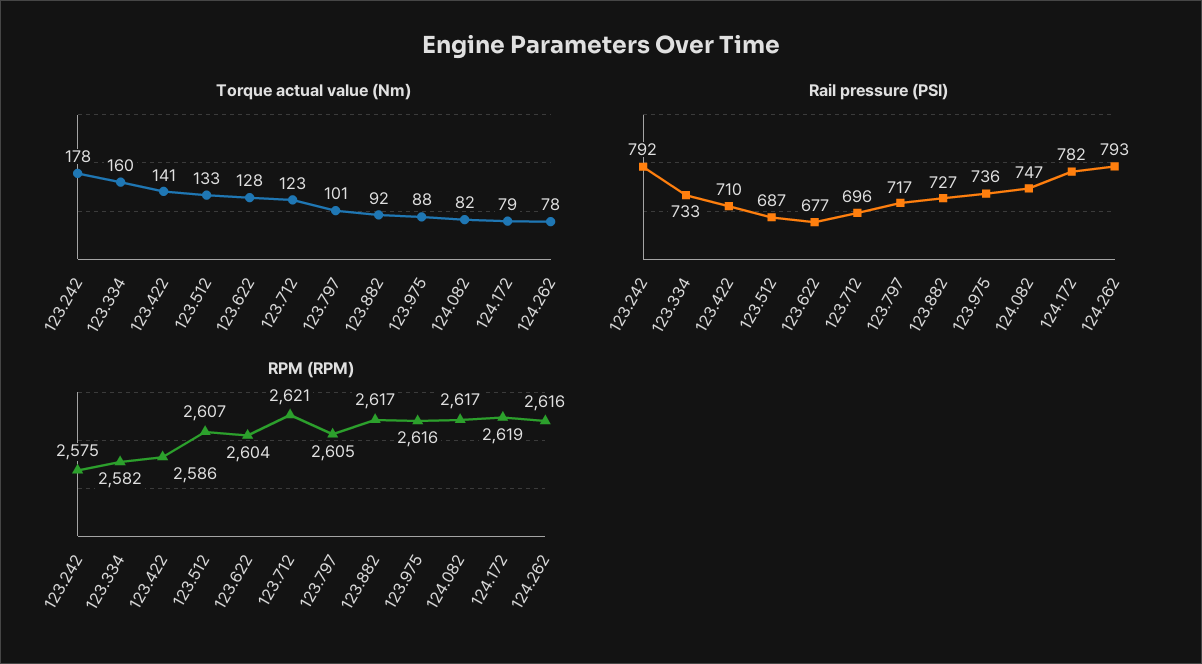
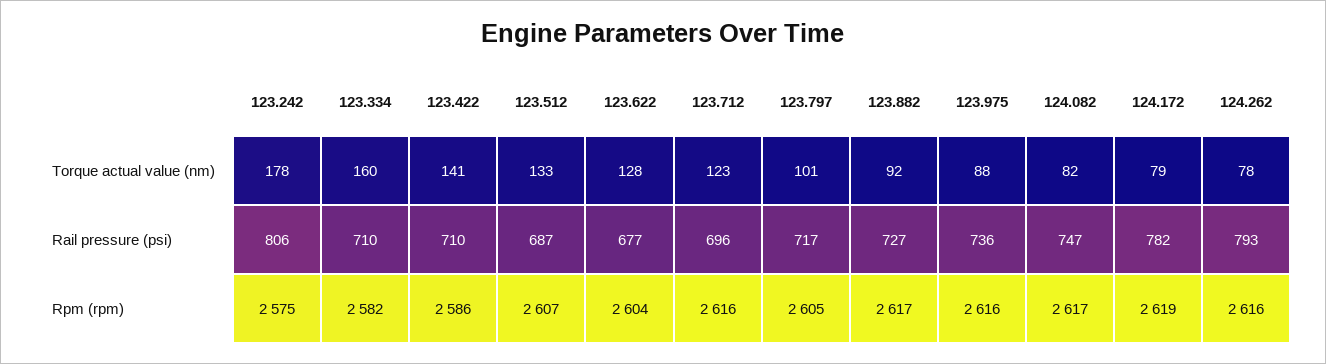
Rail pressure (PSI), 123.242: 792 -> 806
Rail pressure (PSI), 123.334: 733 -> 710
RPM (RPM), 123.712: 2621 -> 2616

